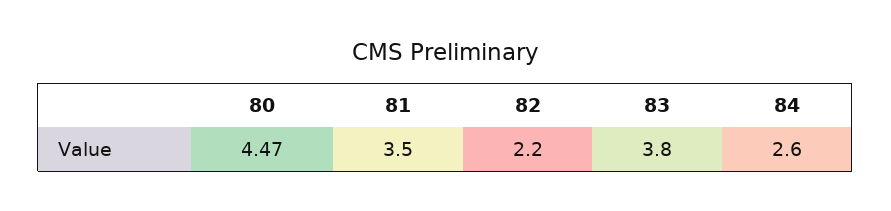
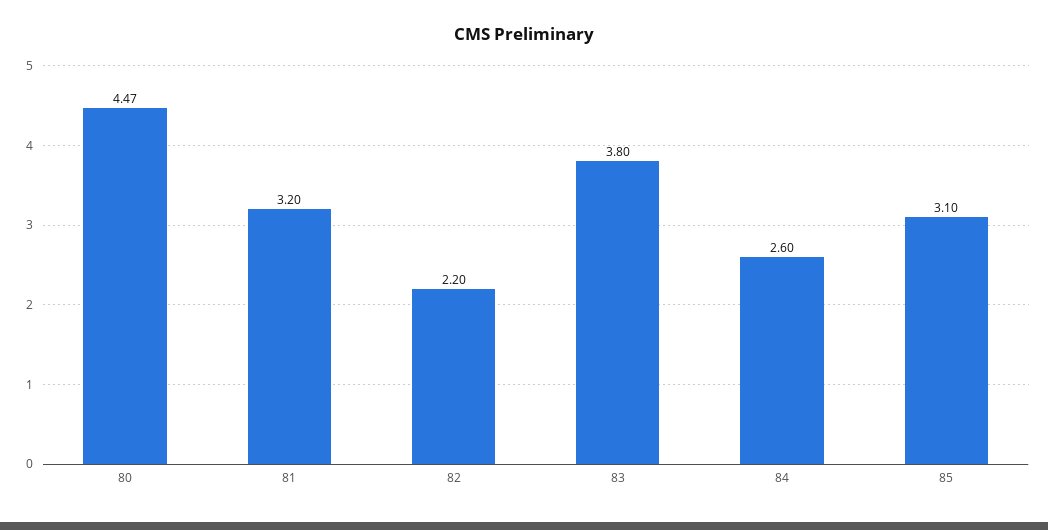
81: 3.5 -> 3.2
85: none -> 3.1

